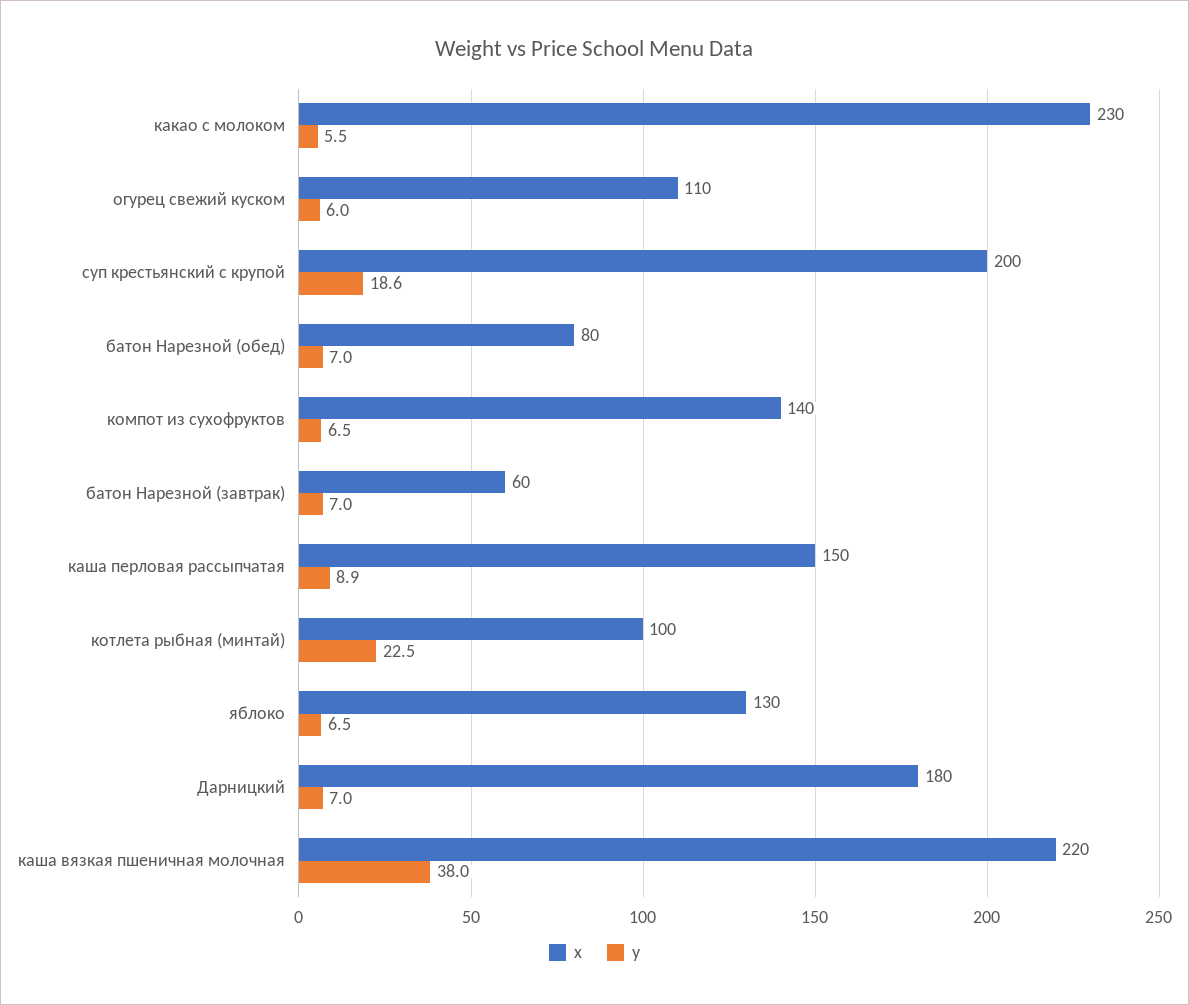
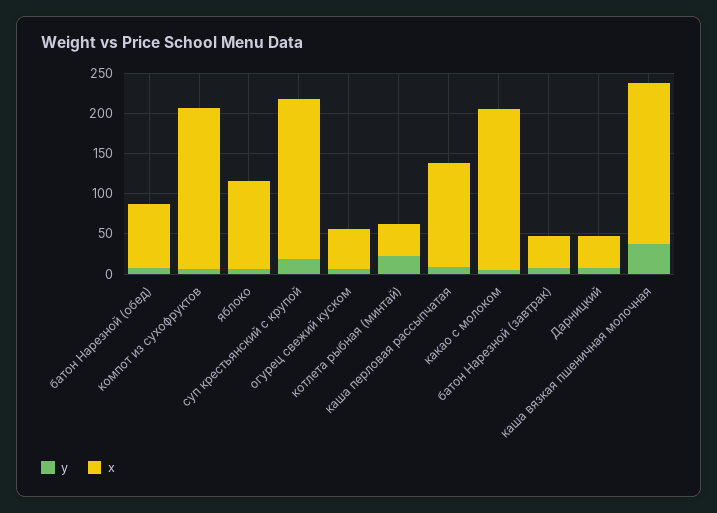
x, какао с молоком: 230 -> 200
x, огурец свежий куском: 110 -> 50
x, компот из сухофруктов: 140 -> 200
x, батон Нарезной (завтрак): 60 -> 40
x, каша перловая рассыпчатая: 150 -> 130
x, котлета рыбная (минтай): 100 -> 40
x, яблоко: 130 -> 110
x, Дарницкий: 180 -> 40
x, каша вязкая пшеничная молочная: 220 -> 200

